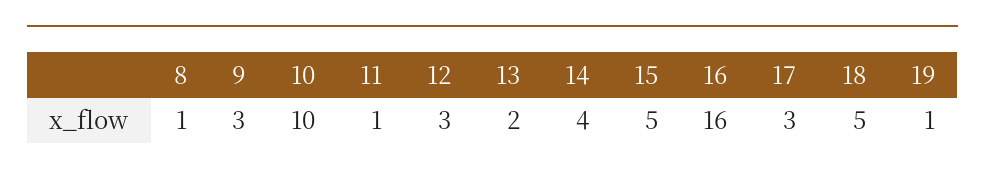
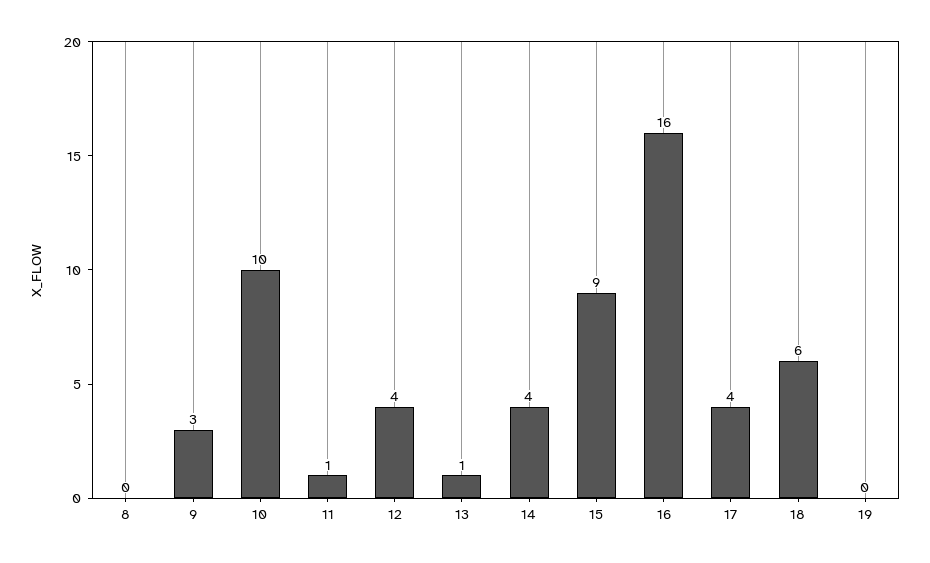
8: 1 -> 0
12: 3 -> 4
13: 2 -> 1
15: 5 -> 9
17: 3 -> 4
18: 5 -> 6
19: 1 -> 0

